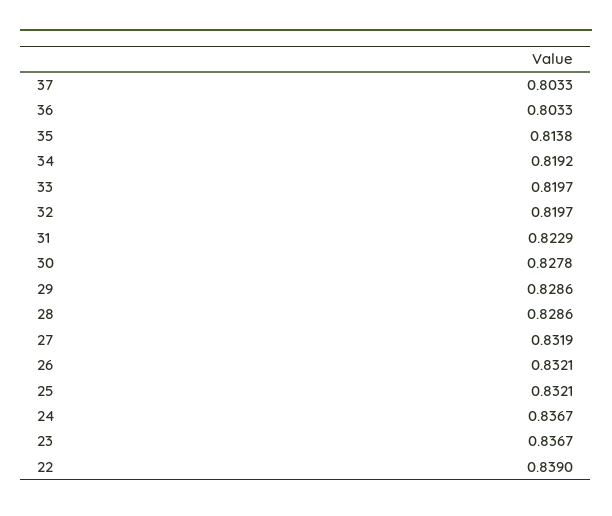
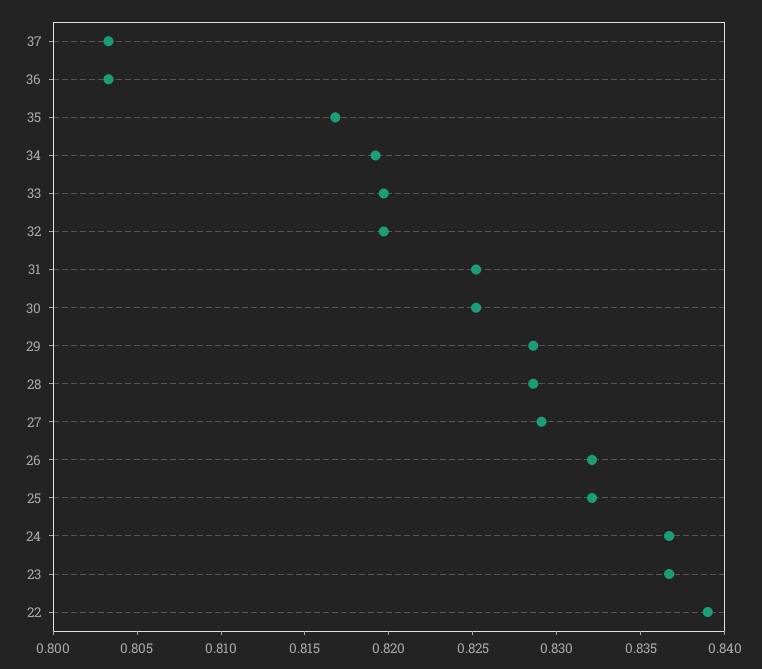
35: 0.8138 -> 0.817
31: 0.8229 -> 0.825
30: 0.8278 -> 0.825
27: 0.8319 -> 0.829

